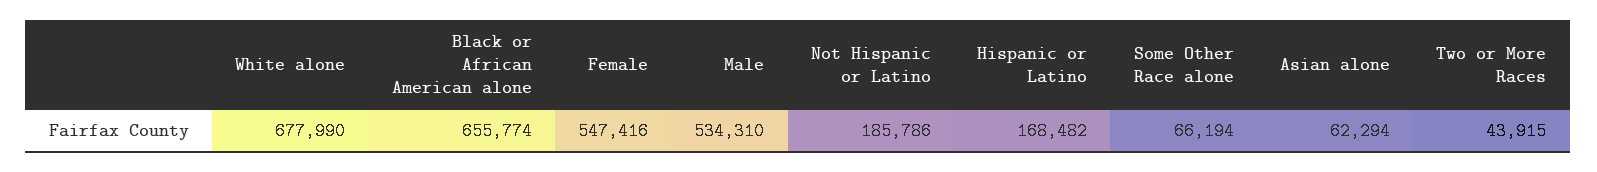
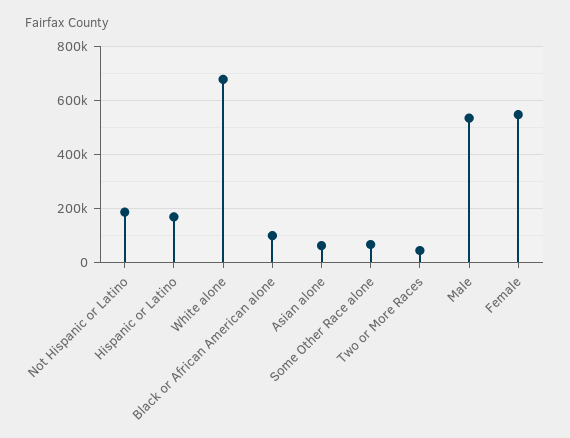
Black or African American alone: 655774 -> 100000

